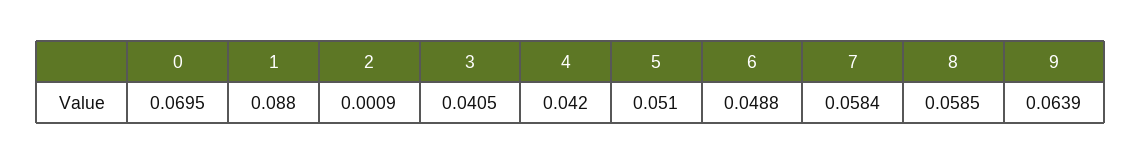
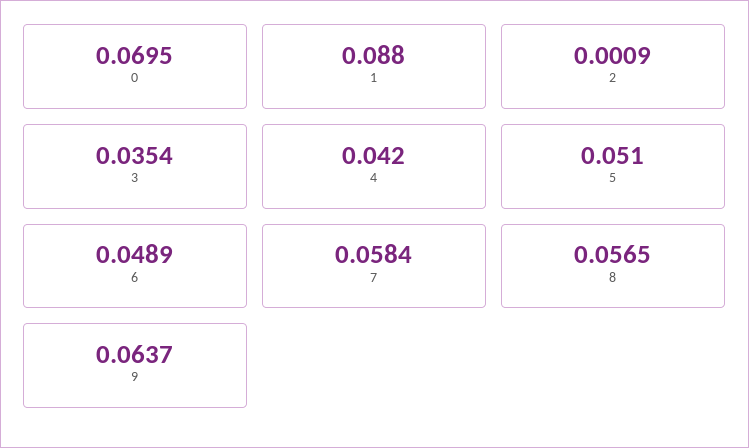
3: 0.0405 -> 0.0354
6: 0.0488 -> 0.0489
8: 0.0585 -> 0.0565
9: 0.0639 -> 0.0637

